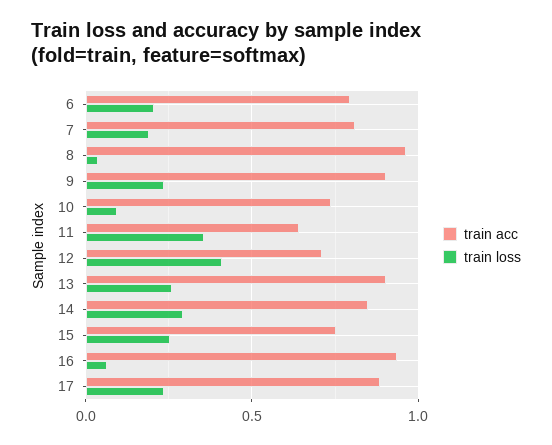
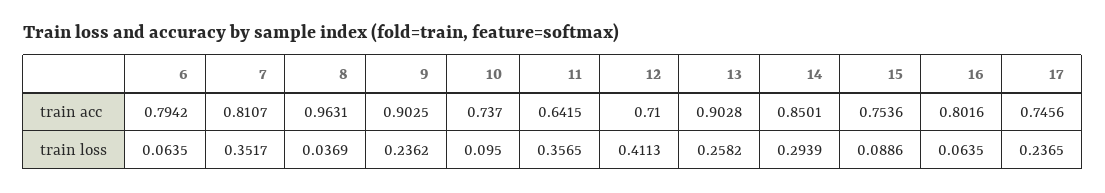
train loss, 6: 0.2 -> 0.0635
train loss, 7: 0.2 -> 0.3517
train loss, 15: 0.25 -> 0.0886
train acc, 16: 0.95 -> 0.8016
train acc, 17: 0.9 -> 0.7456

